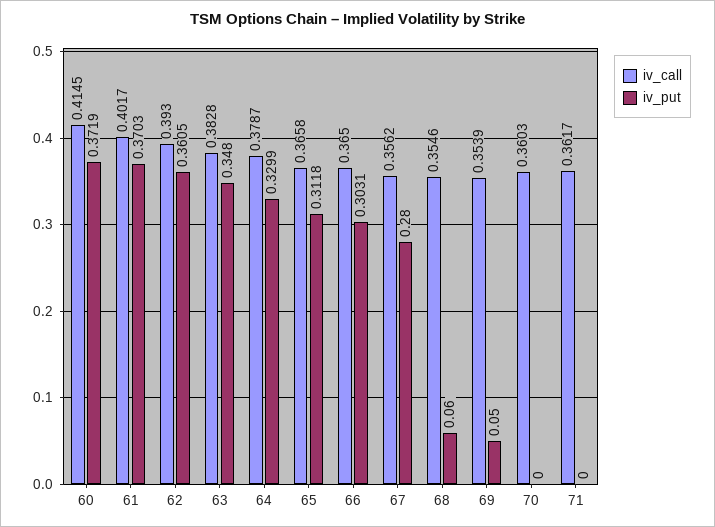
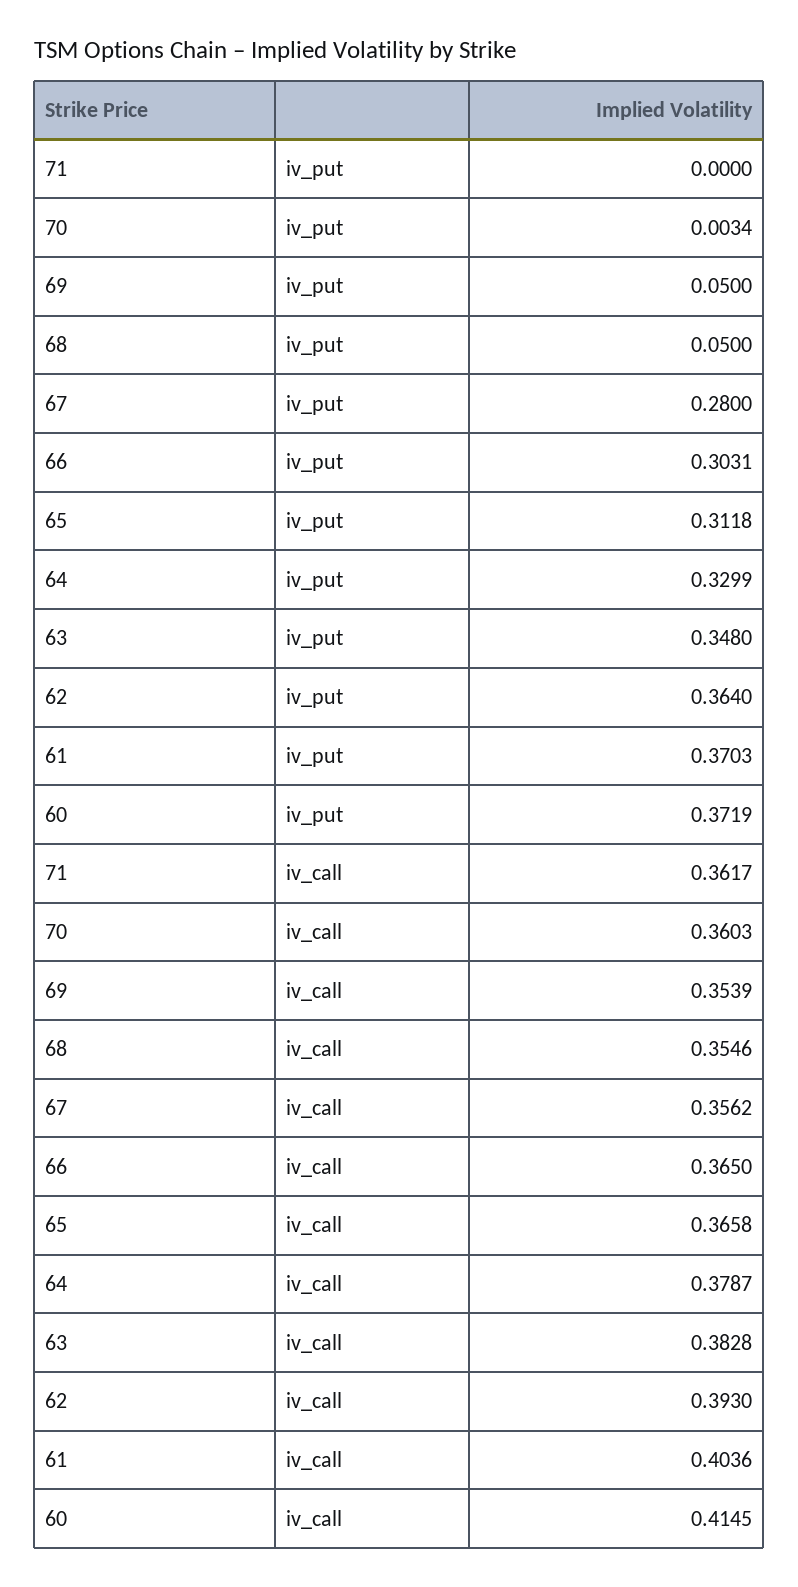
iv_call, 61: 0.4017 -> 0.4036
iv_put, 62: 0.3605 -> 0.364
iv_put, 68: 0.06 -> 0.05
iv_put, 70: 0 -> 0.0034

